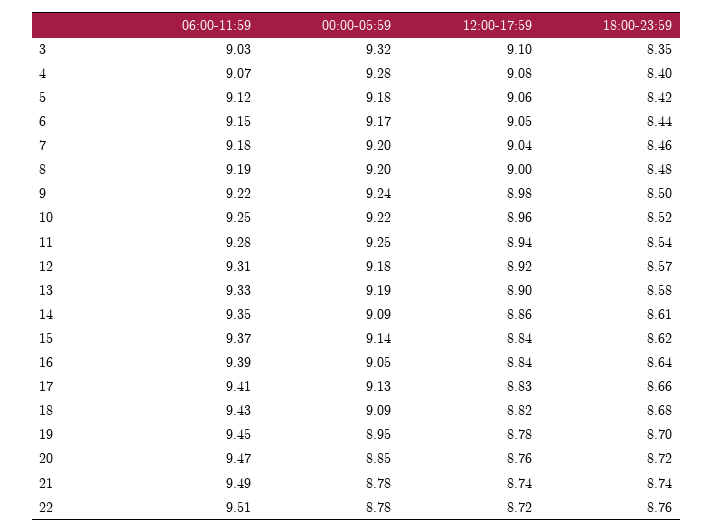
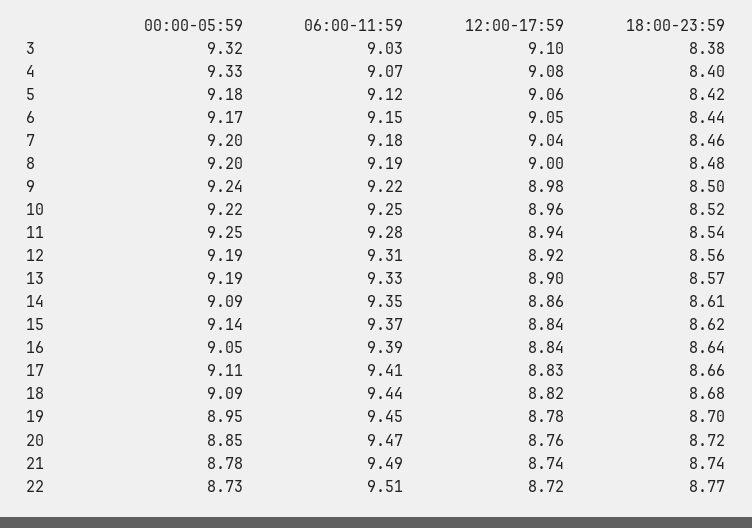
18:00-23:59, 3: 8.35 -> 8.38
00:00-05:59, 4: 9.28 -> 9.33
00:00-05:59, 12: 9.18 -> 9.19
18:00-23:59, 12: 8.57 -> 8.56
18:00-23:59, 13: 8.58 -> 8.57
00:00-05:59, 17: 9.13 -> 9.11
06:00-11:59, 18: 9.43 -> 9.44
00:00-05:59, 22: 8.78 -> 8.73
18:00-23:59, 22: 8.76 -> 8.77

